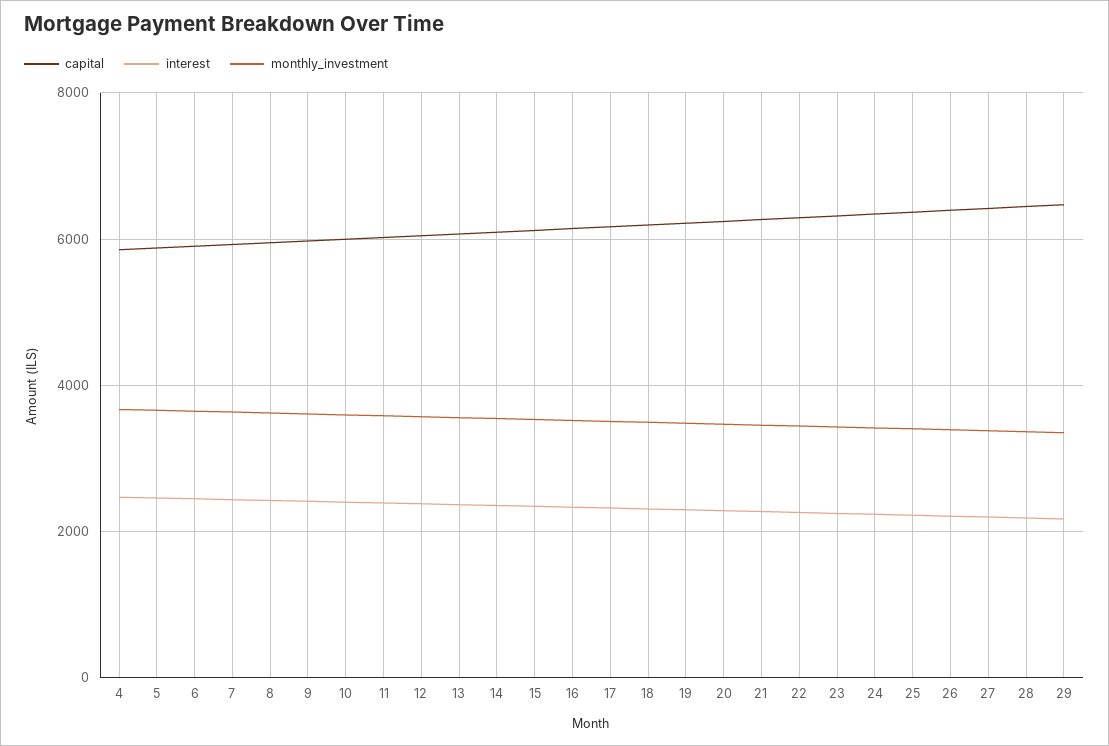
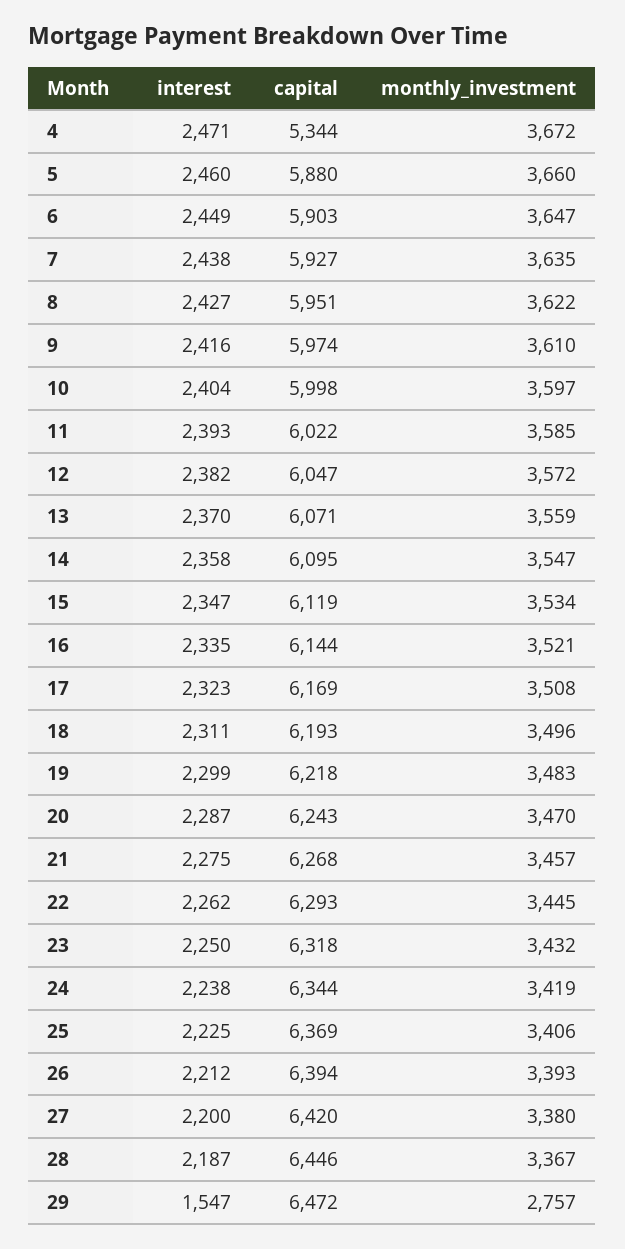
capital, 4: 5800 -> 5344
interest, 29: 2200 -> 1547
monthly_investment, 29: 3400 -> 2757

